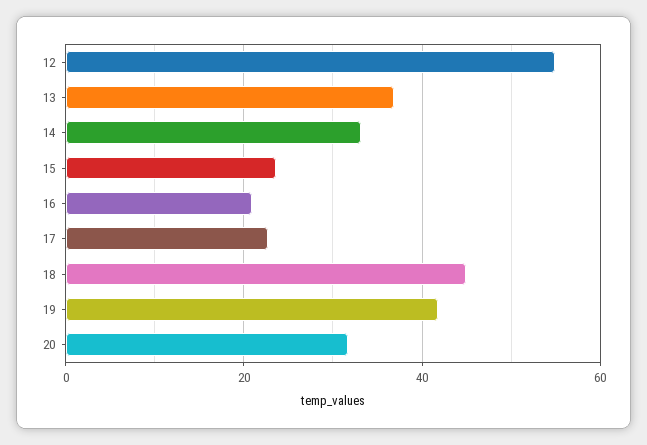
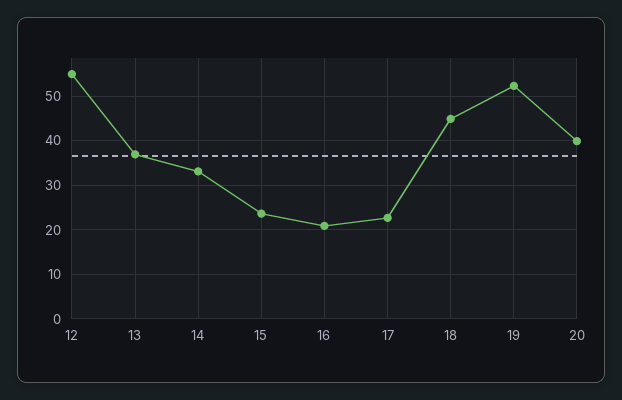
19: 42 -> 52
20: 32 -> 40

